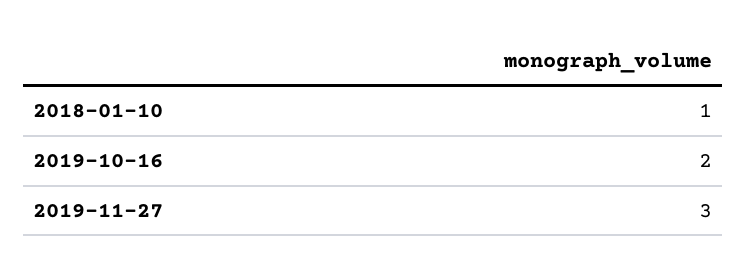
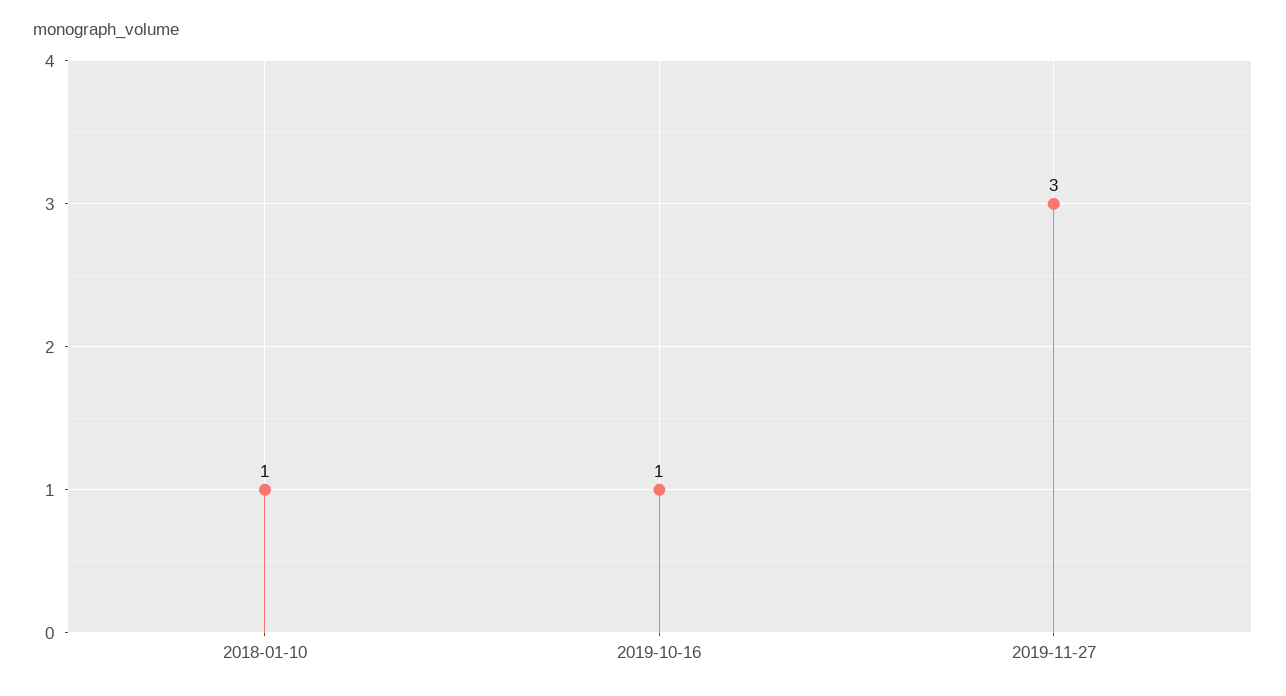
2019-10-16: 2 -> 1

